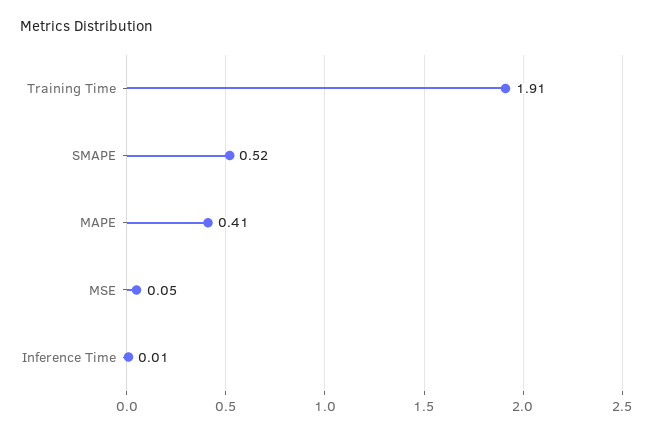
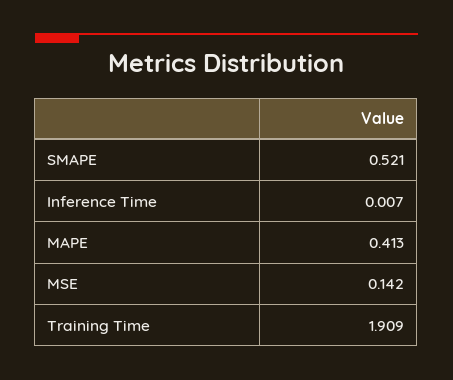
MSE: 0.05 -> 0.142

